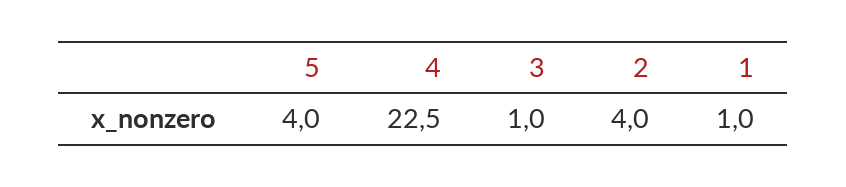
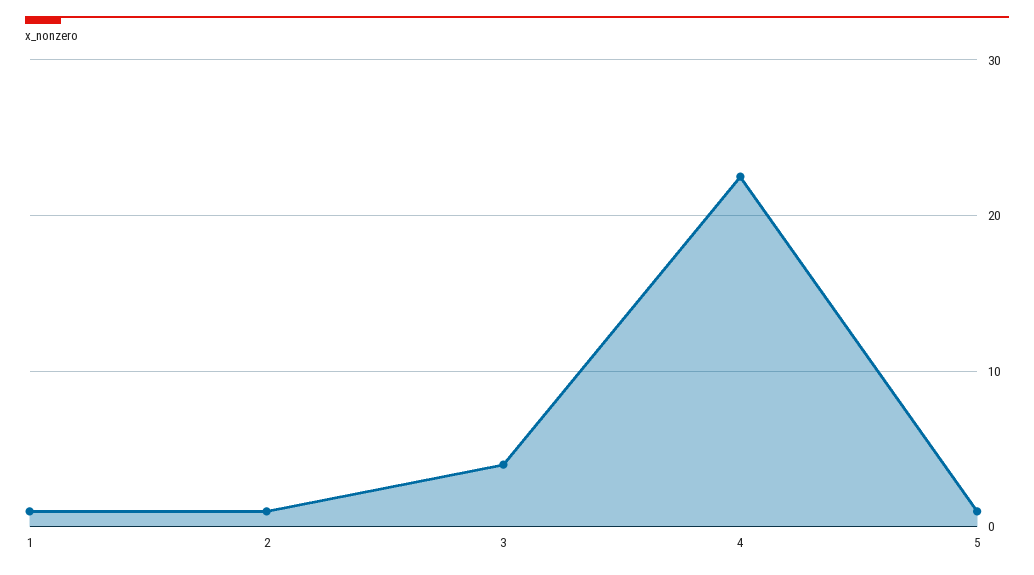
5: 4 -> 1
3: 1 -> 4
2: 4 -> 1

